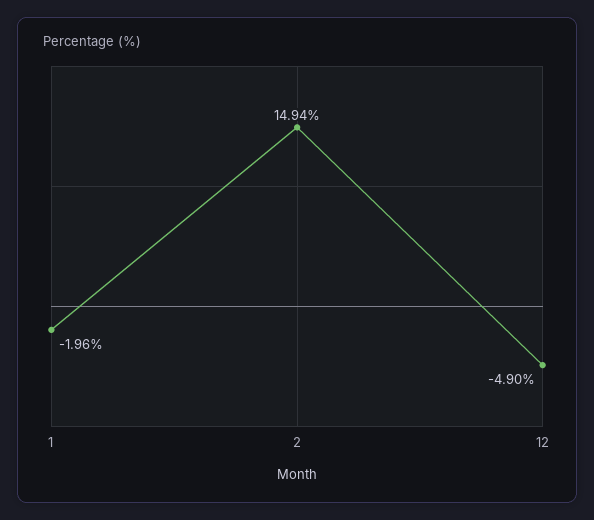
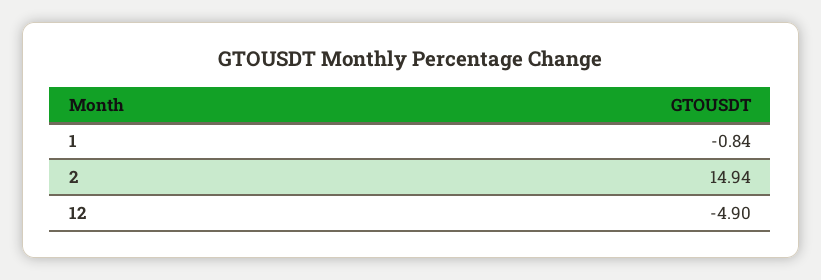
1: -1.96 -> -0.84

